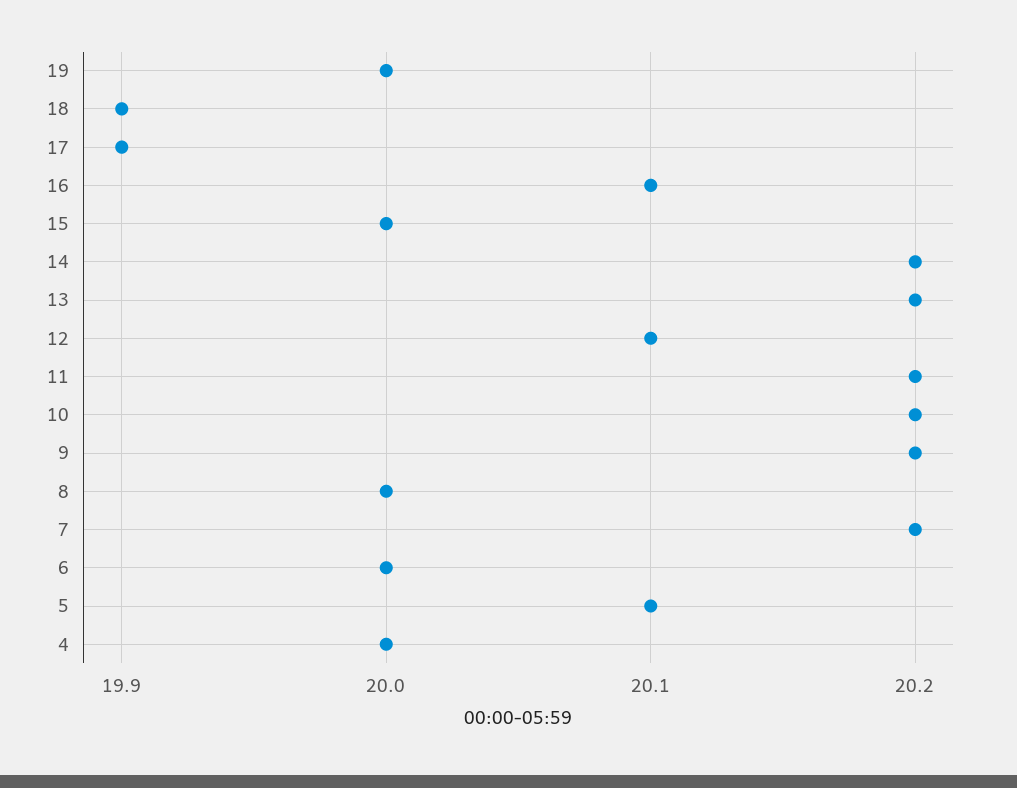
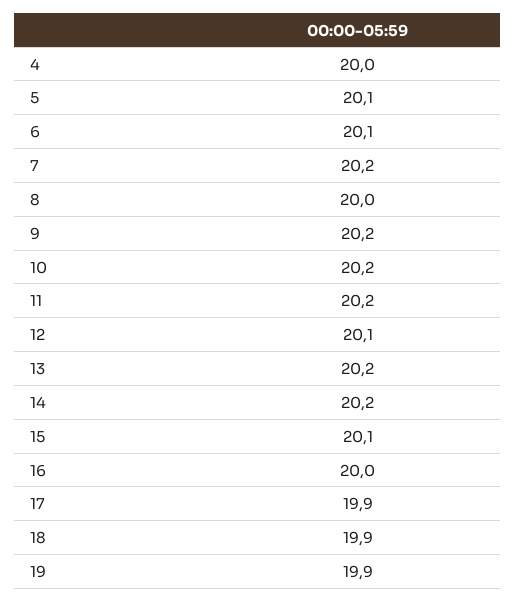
19: 20 -> 19.9
16: 20.1 -> 20
15: 20 -> 20.1
6: 20 -> 20.1

